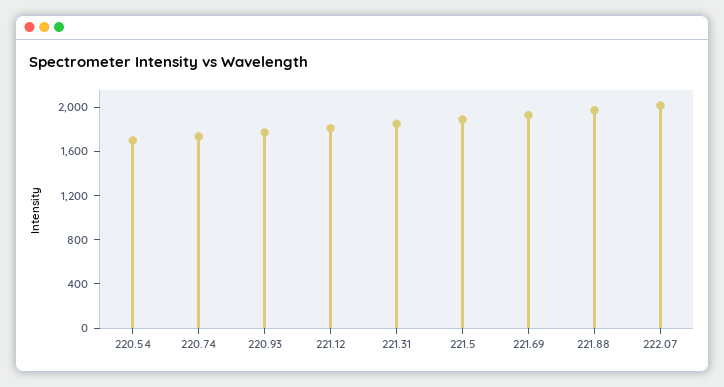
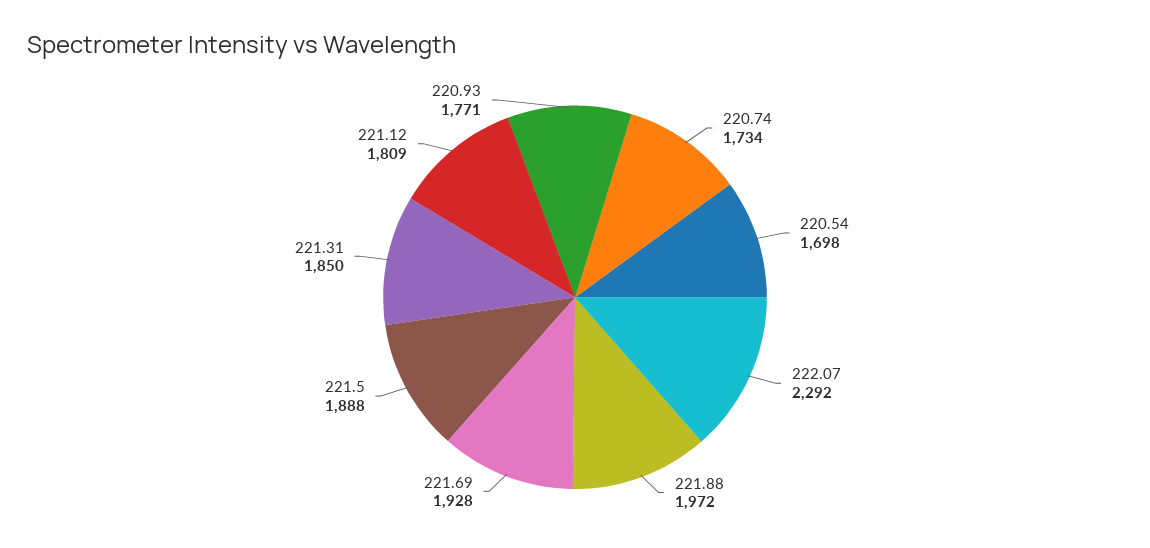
222.07: 2000 -> 2292

